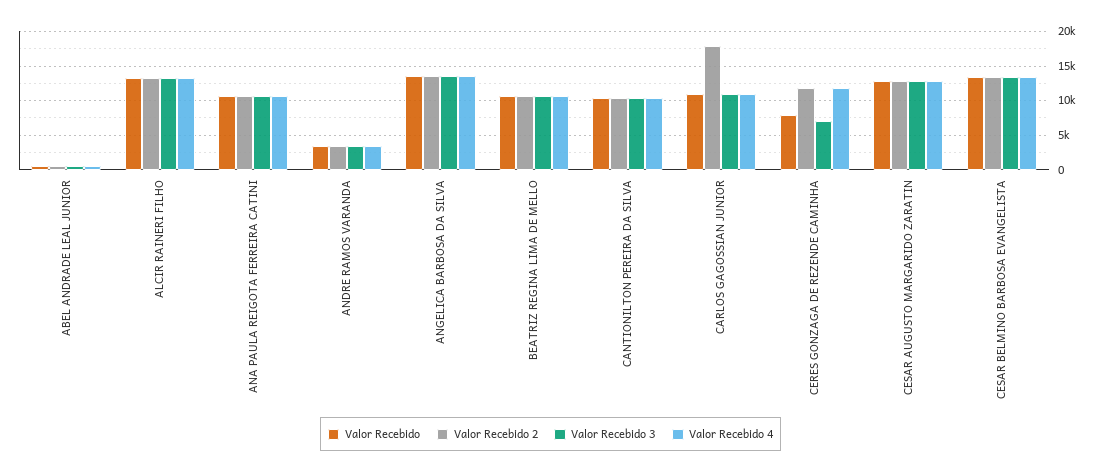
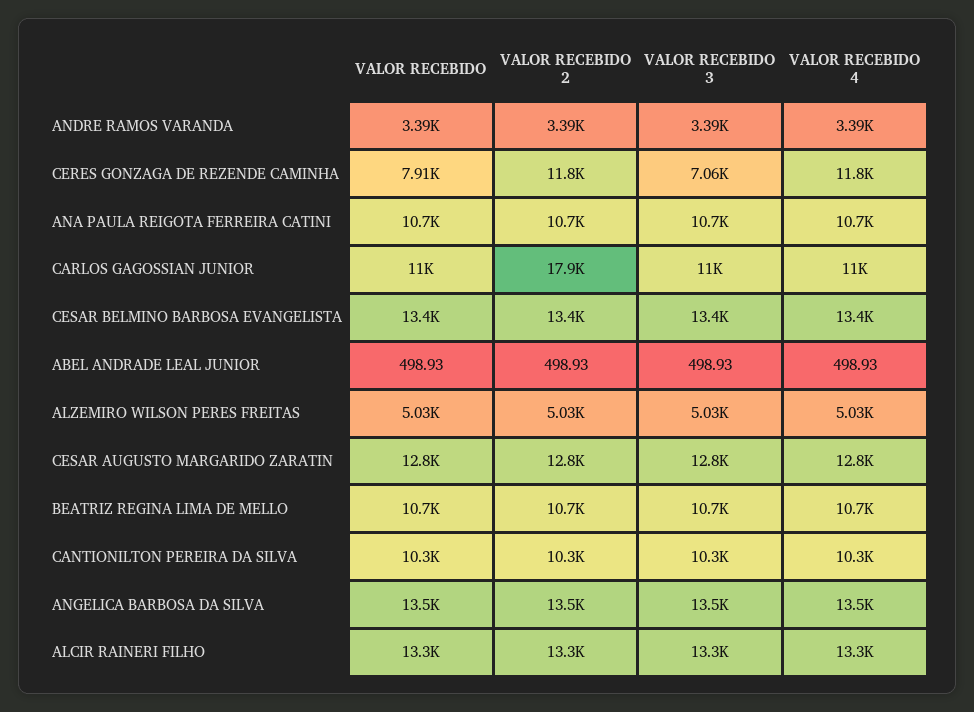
Valor Recebido, ALZEMIRO WILSON PERES FREITAS: none -> 5030
Valor Recebido 2, ALZEMIRO WILSON PERES FREITAS: none -> 5030
Valor Recebido 3, ALZEMIRO WILSON PERES FREITAS: none -> 5030
Valor Recebido 4, ALZEMIRO WILSON PERES FREITAS: none -> 5030

